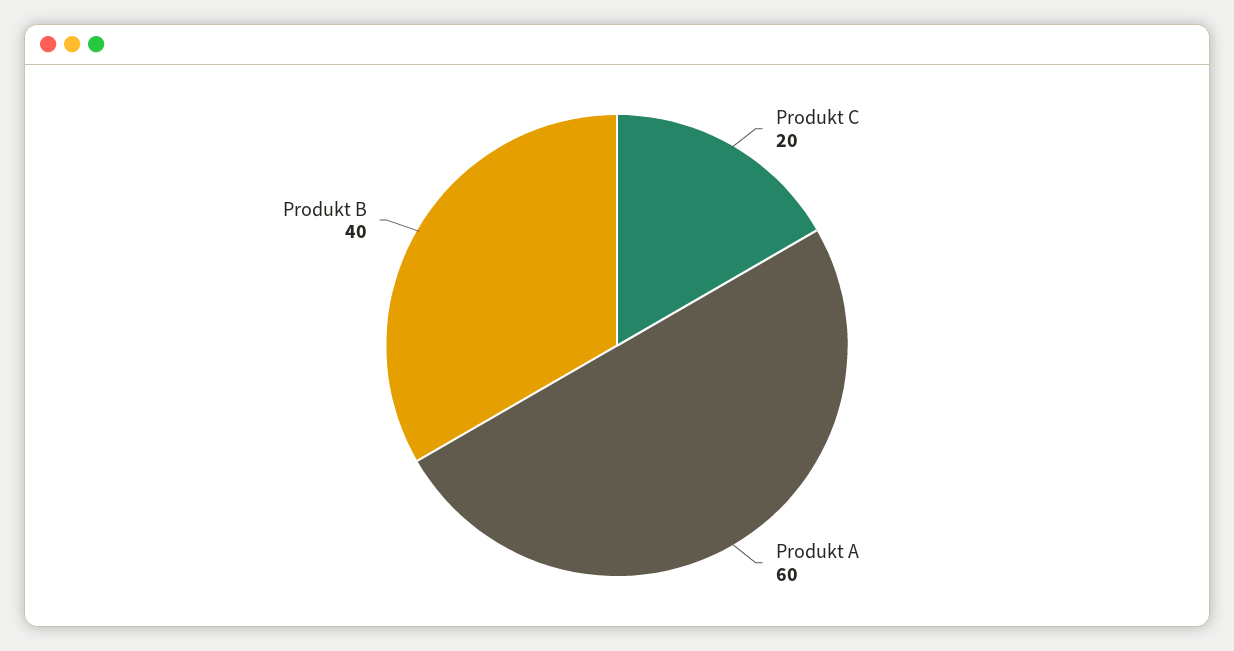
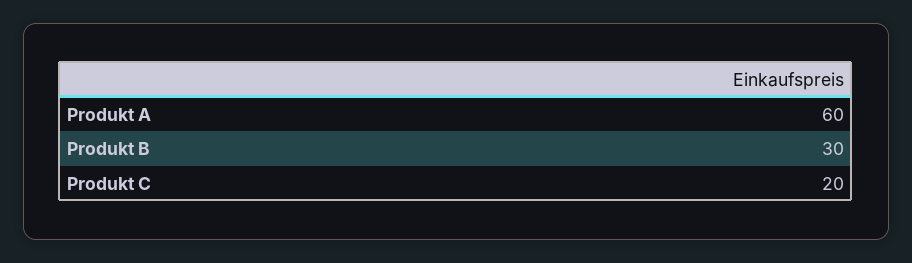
Produkt B: 40 -> 30

